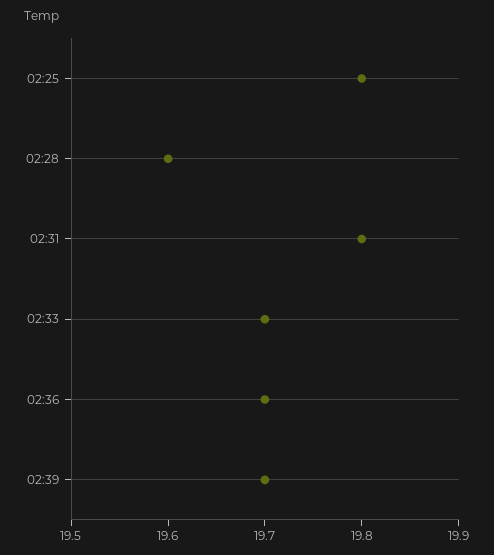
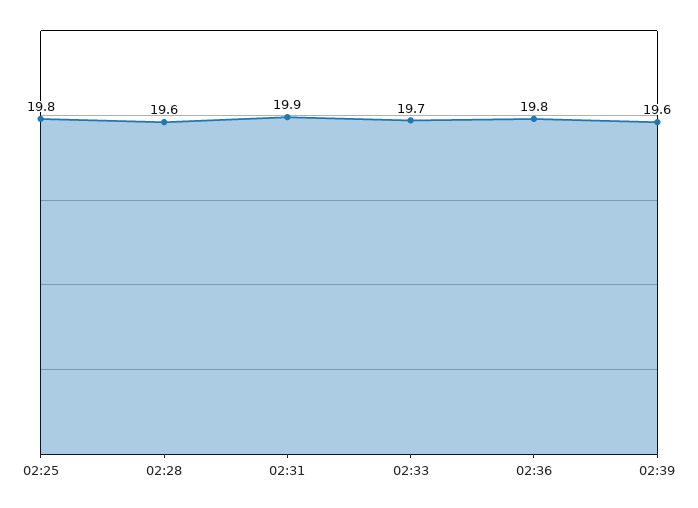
02:31: 19.8 -> 19.9
02:36: 19.7 -> 19.8
02:39: 19.7 -> 19.6

